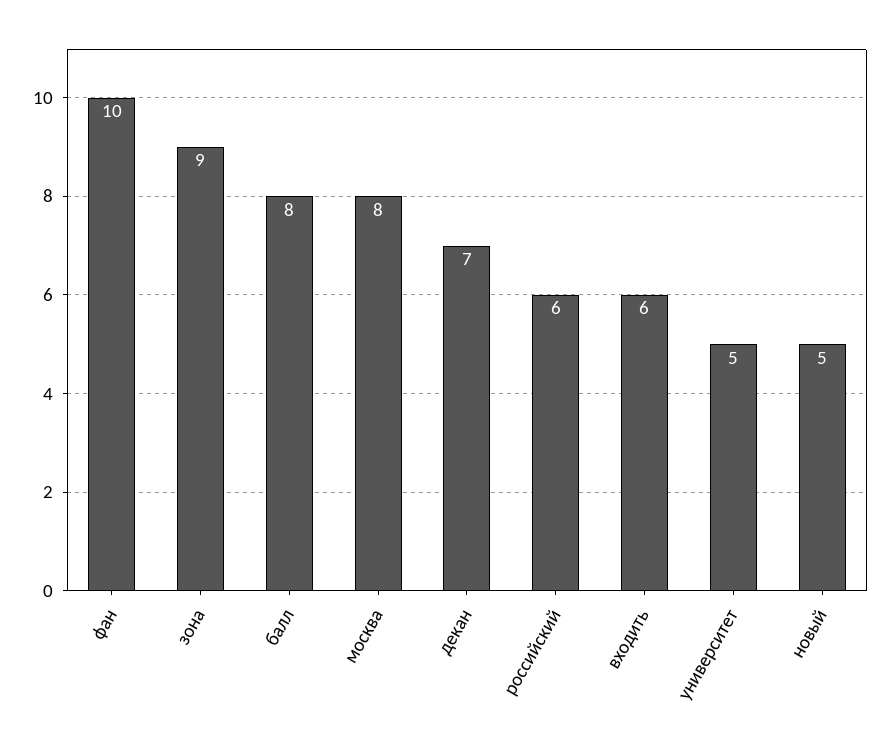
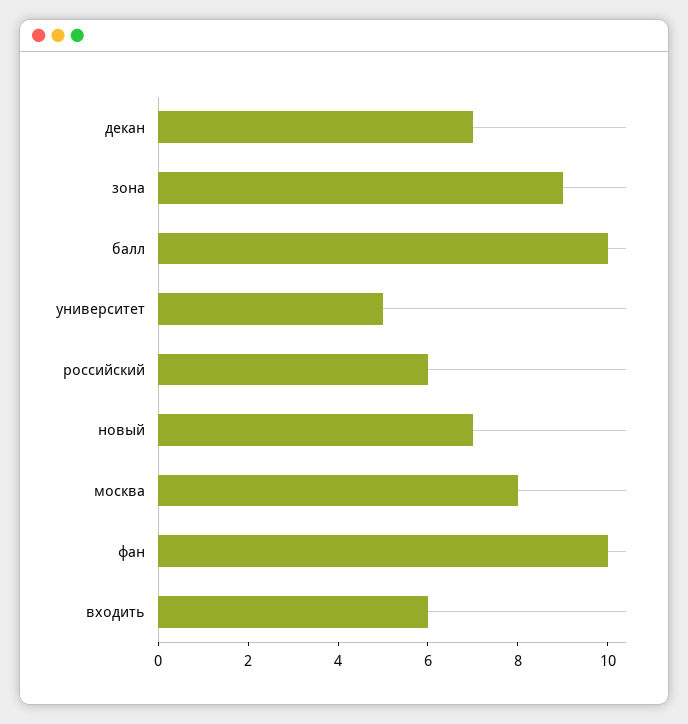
балл: 8 -> 10
новый: 5 -> 7

